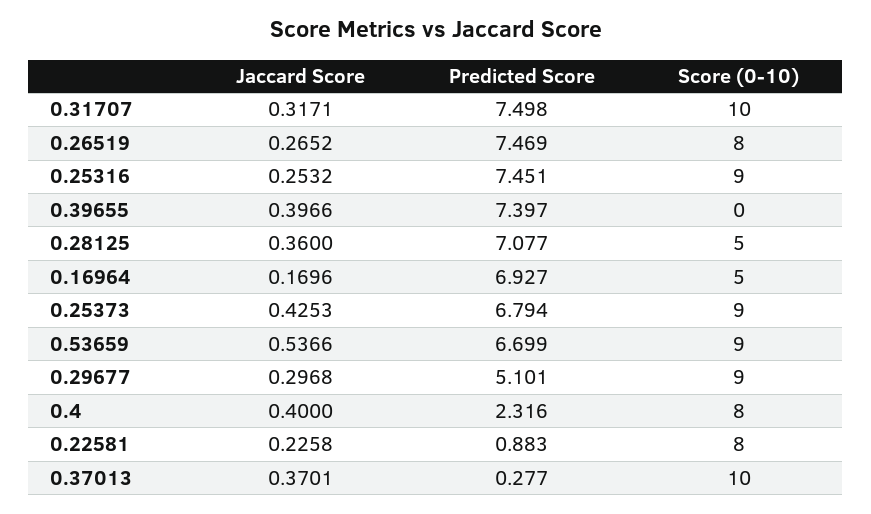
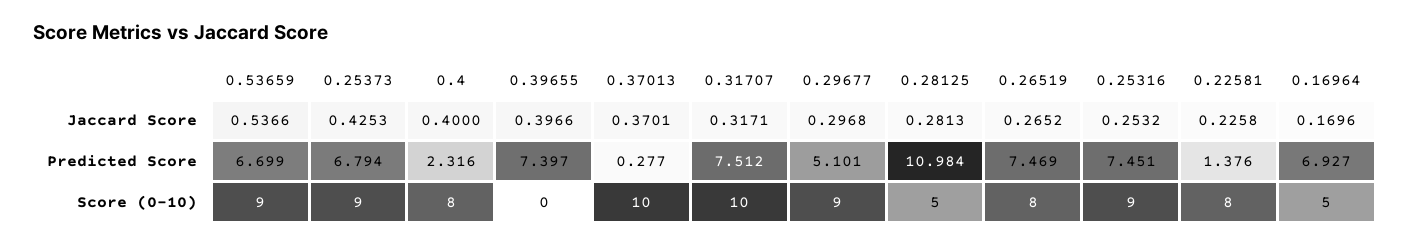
Predicted Score, 0.31707: 7.498 -> 7.512
Jaccard Score, 0.28125: 0.36 -> 0.2813
Predicted Score, 0.28125: 7.077 -> 10.984
Predicted Score, 0.22581: 0.883 -> 1.376

